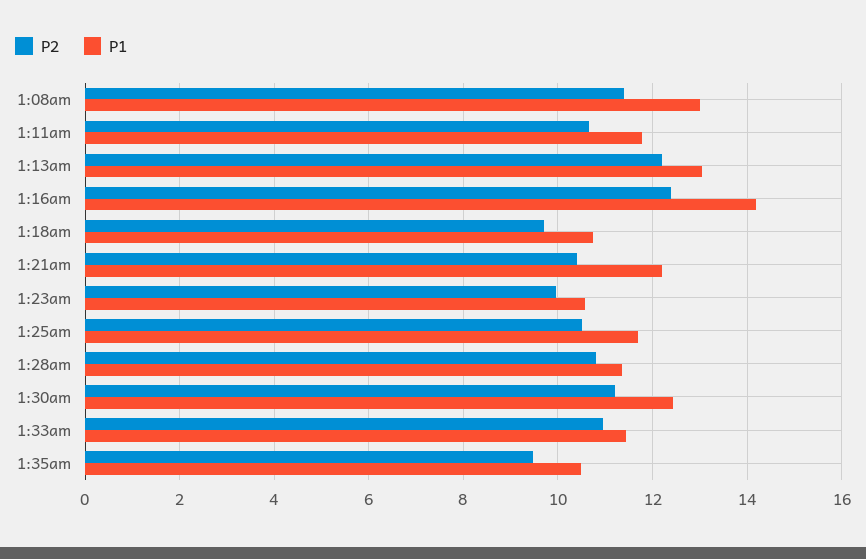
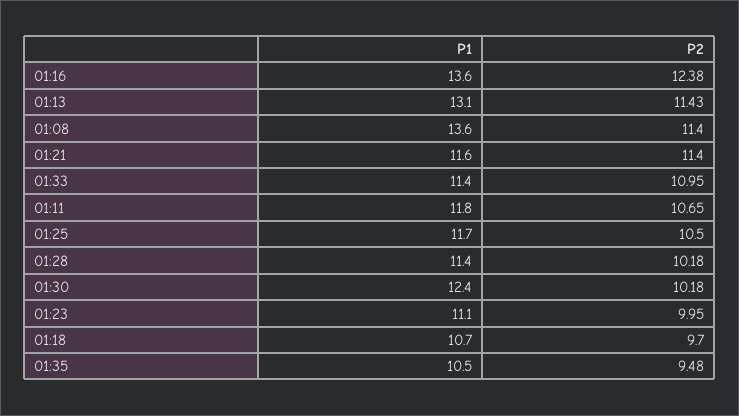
P1, 1:08am: 13 -> 13.6
P2, 1:13am: 12.2 -> 11.43
P1, 1:16am: 14.2 -> 13.6
P2, 1:21am: 10.4 -> 11.4
P1, 1:21am: 12.2 -> 11.6
P1, 1:23am: 10.6 -> 11.1
P2, 1:28am: 10.8 -> 10.18
P2, 1:30am: 11.2 -> 10.18

